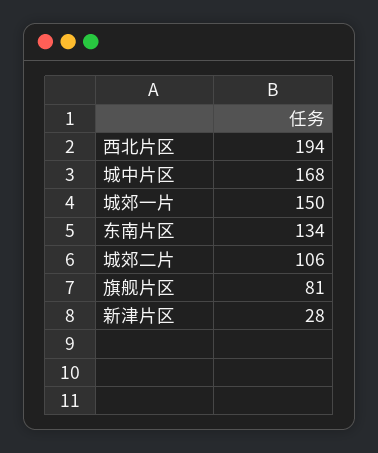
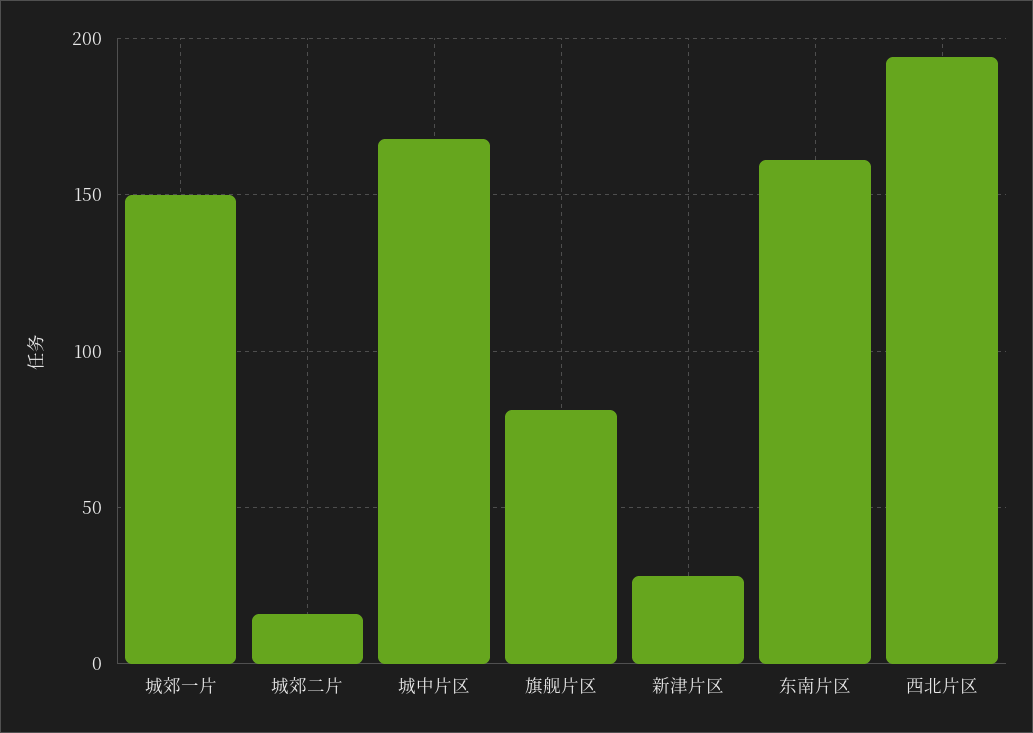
东南片区: 134 -> 160
城郊二片: 106 -> 15

